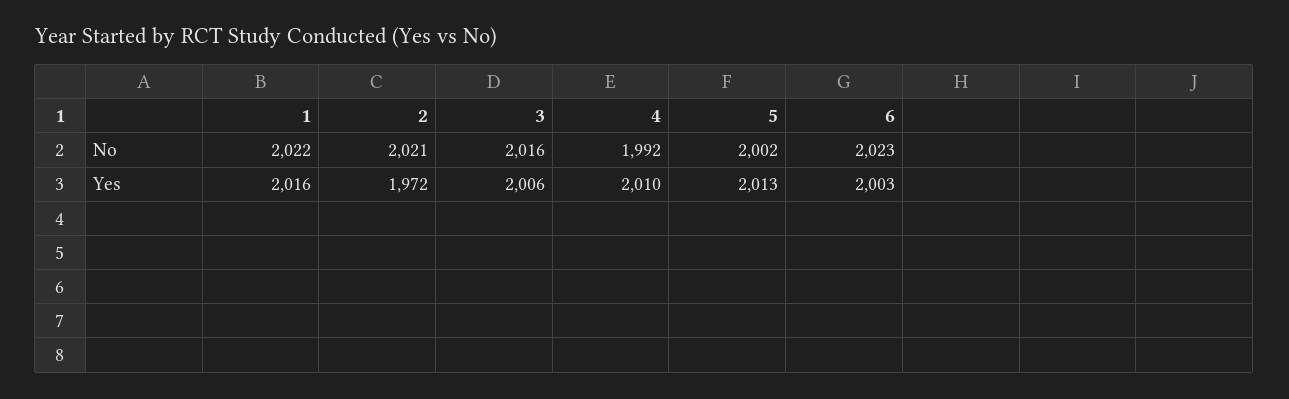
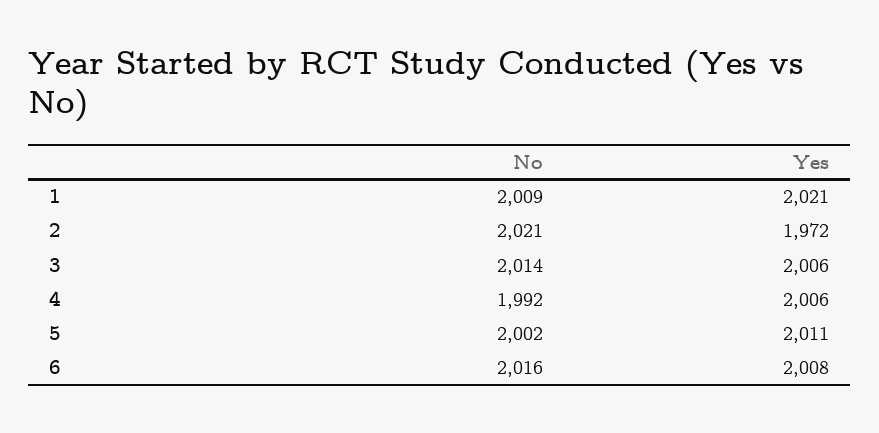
1, No: 2022 -> 2009
3, No: 2016 -> 2014
6, No: 2023 -> 2016
1, Yes: 2016 -> 2021
4, Yes: 2010 -> 2006
5, Yes: 2013 -> 2011
6, Yes: 2003 -> 2008

